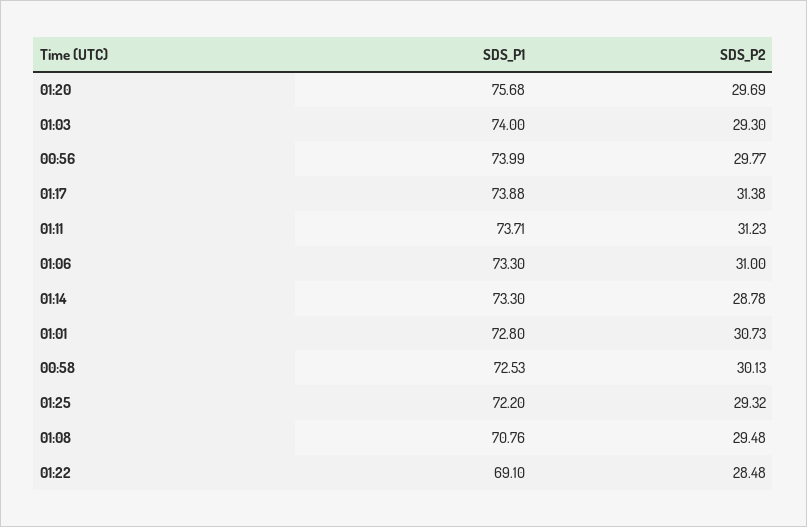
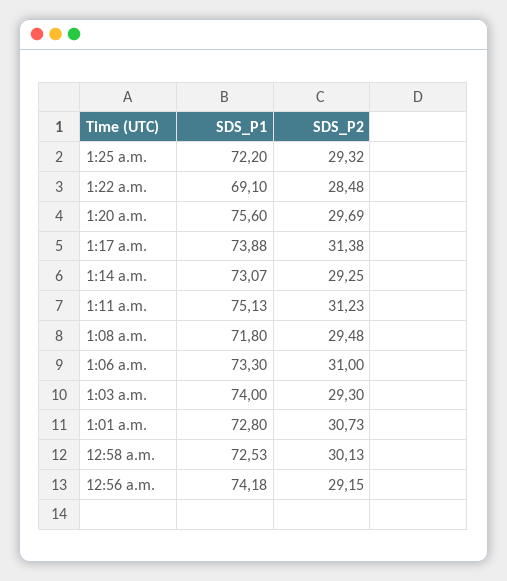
SDS_P1, 01:20: 75.68 -> 75.6
SDS_P1, 00:56: 73.99 -> 74.18
SDS_P2, 00:56: 29.77 -> 29.15
SDS_P1, 01:11: 73.71 -> 75.13
SDS_P1, 01:14: 73.3 -> 73.07
SDS_P2, 01:14: 28.78 -> 29.25
SDS_P1, 01:08: 70.76 -> 71.8

